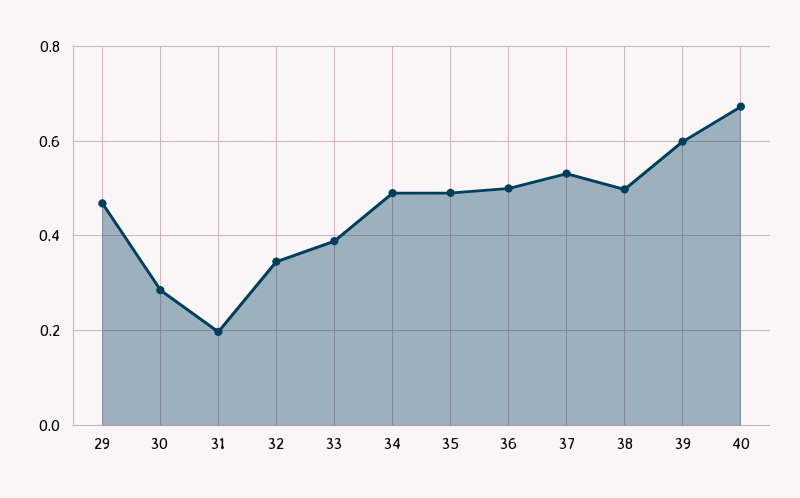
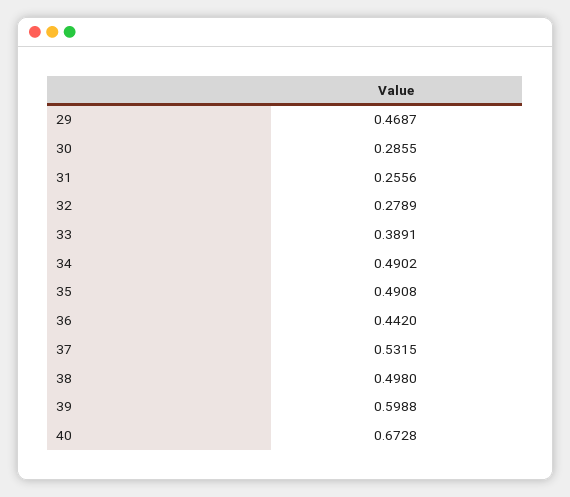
31: 0.2 -> 0.2556
32: 0.34 -> 0.2789
36: 0.5 -> 0.442

